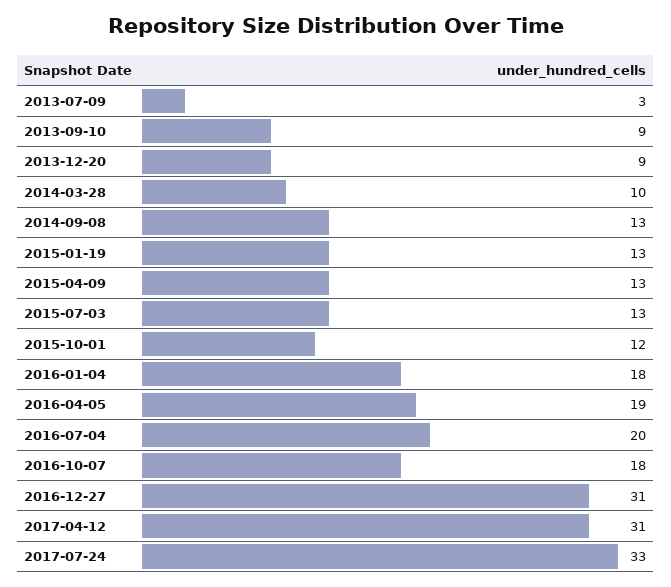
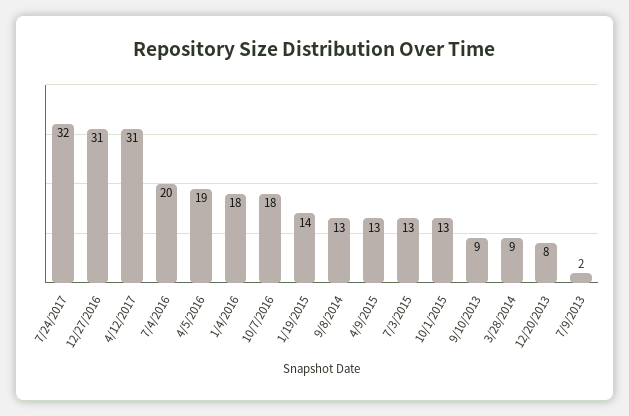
2013-07-09: 3 -> 2
2013-12-20: 9 -> 8
2014-03-28: 10 -> 9
2015-01-19: 13 -> 14
2015-10-01: 12 -> 13
2017-07-24: 33 -> 32

